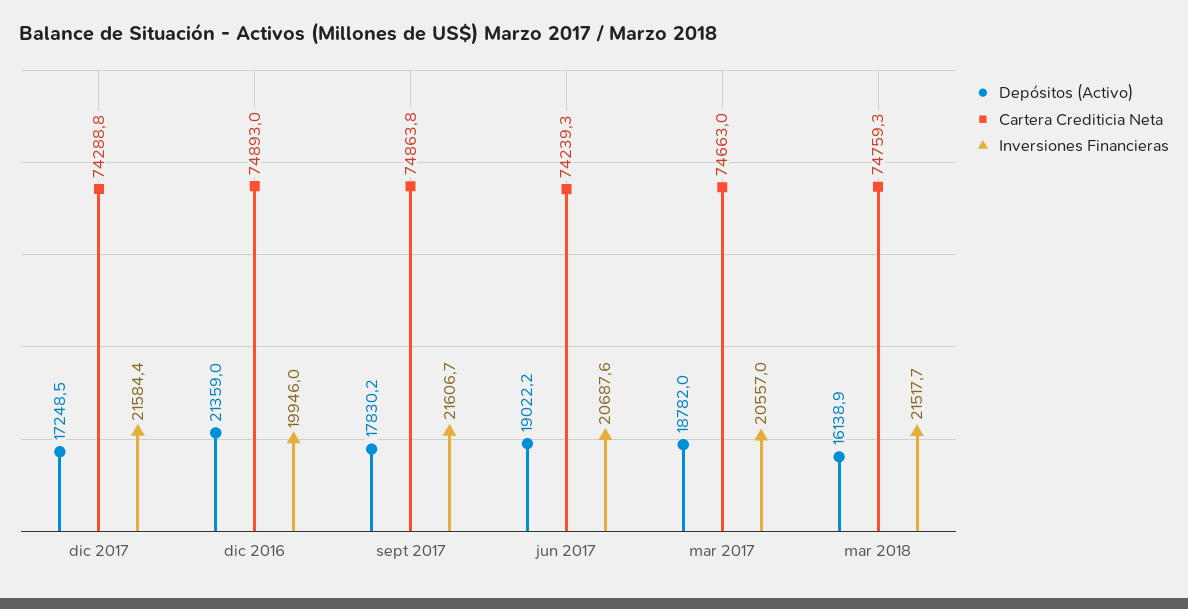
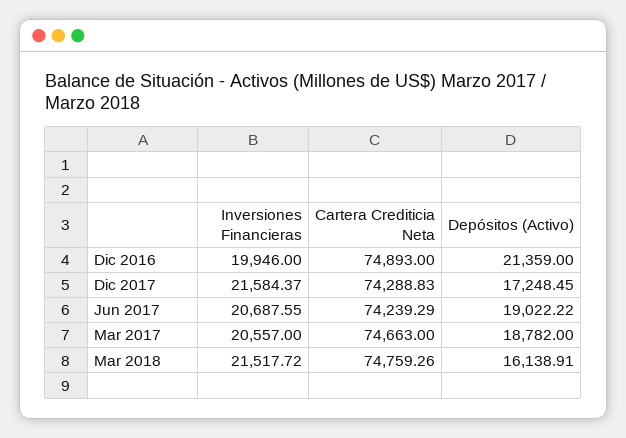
Depósitos (Activo), sept 2017: 17830.2 -> none
Cartera Crediticia Neta, sept 2017: 74863.8 -> none
Inversiones Financieras, sept 2017: 21606.7 -> none

